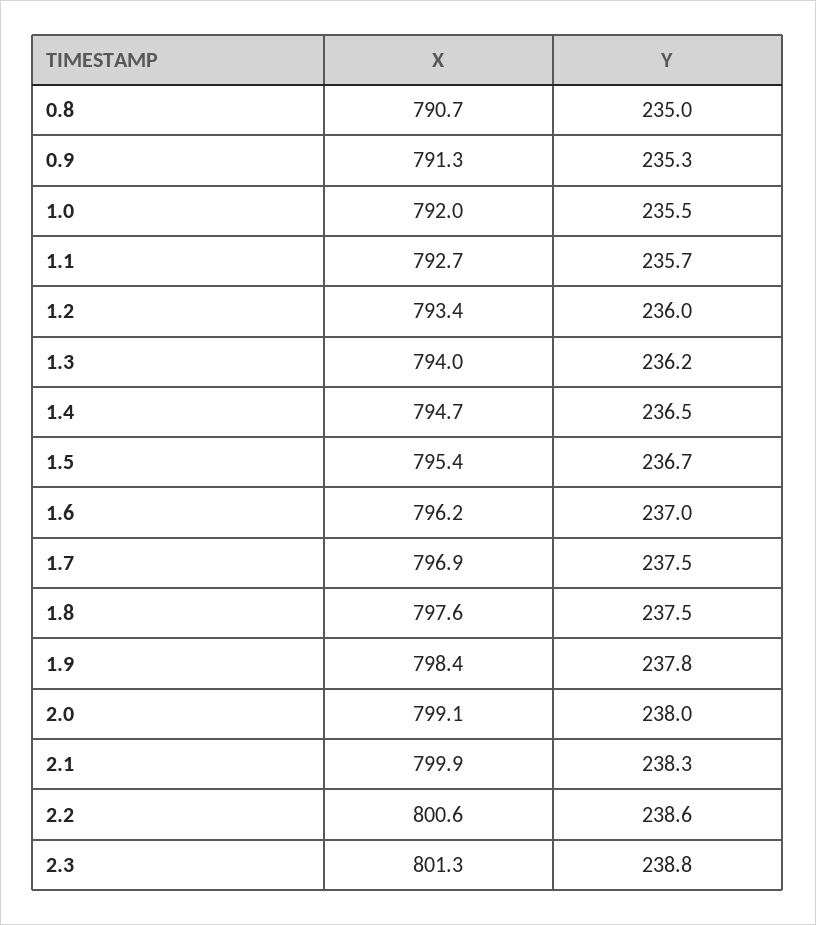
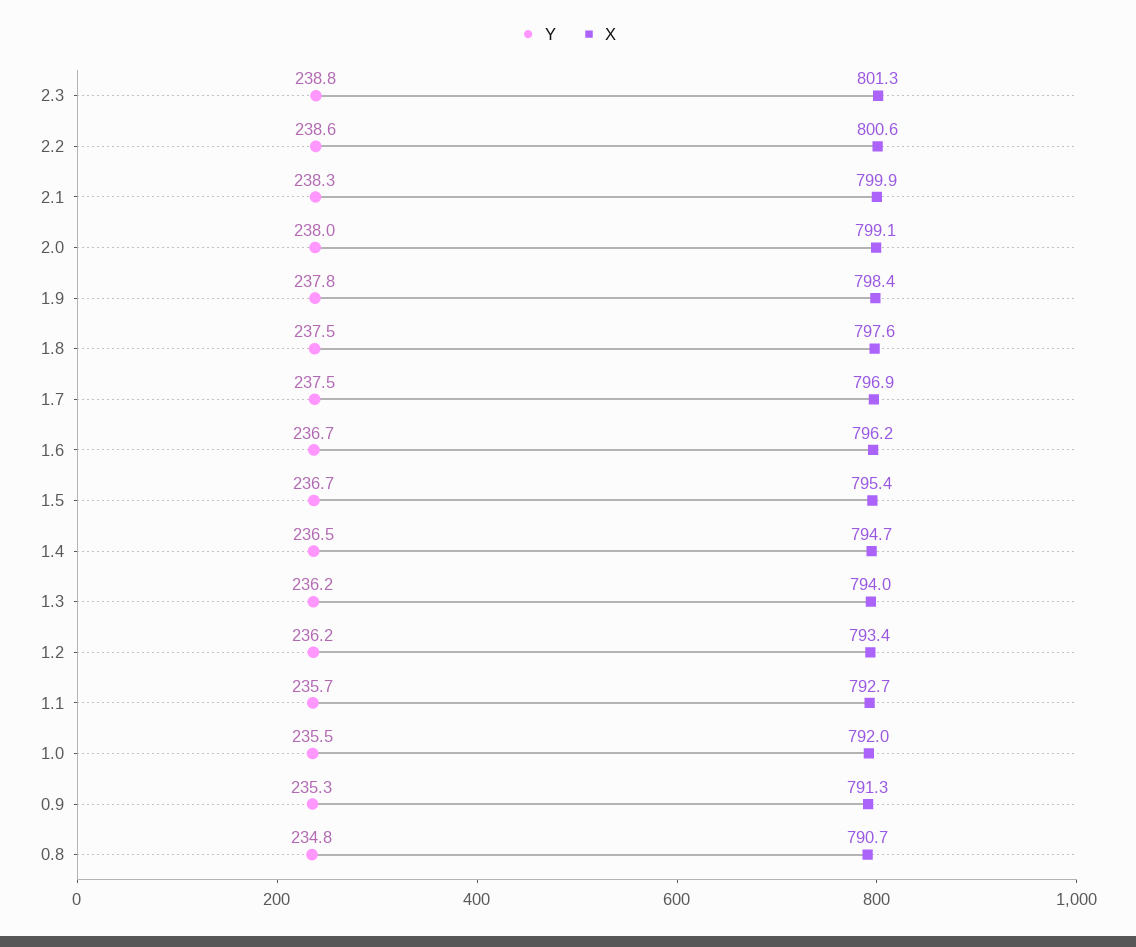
Y, 0.8: 235 -> 234.8
Y, 1.2: 236 -> 236.2
Y, 1.6: 237 -> 236.7

